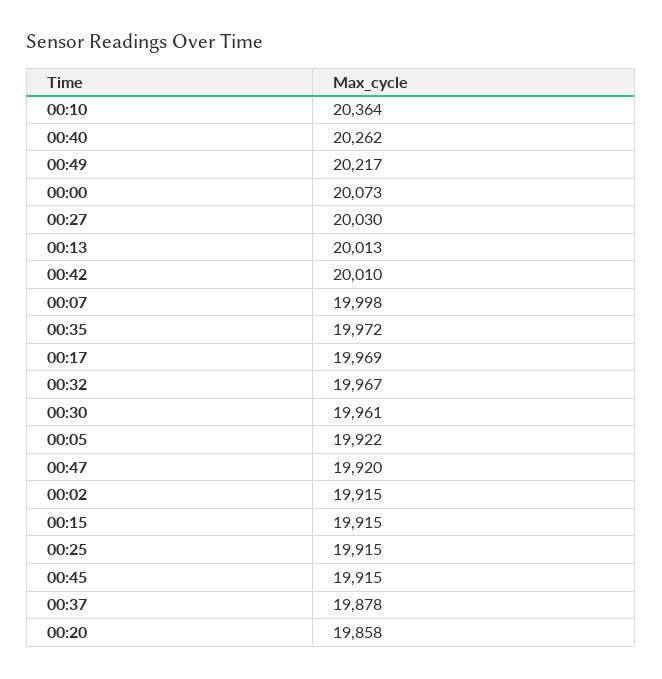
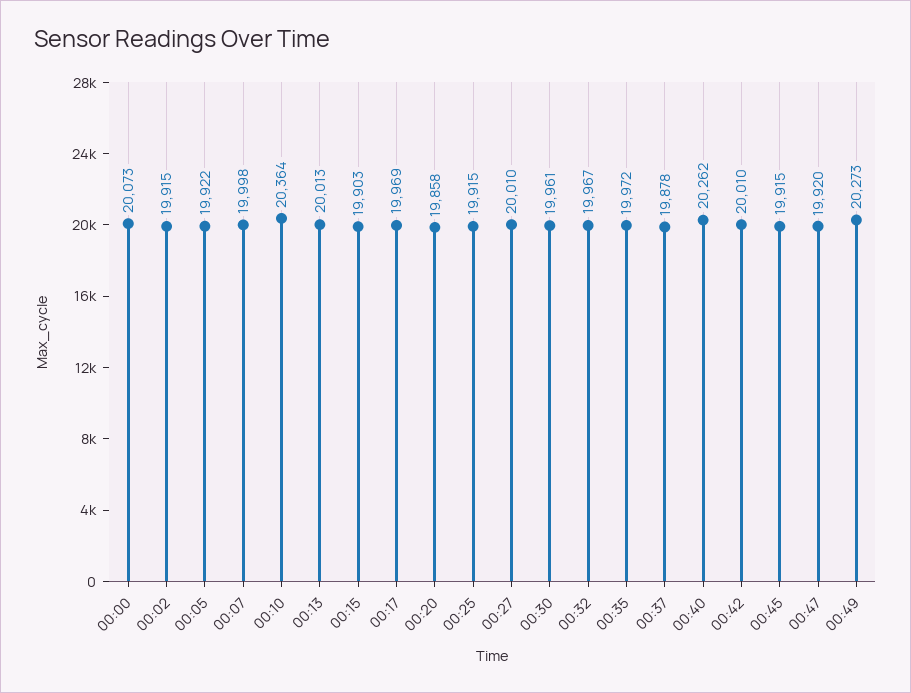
00:49: 20217 -> 20273
00:27: 20030 -> 20010
00:15: 19915 -> 19903

